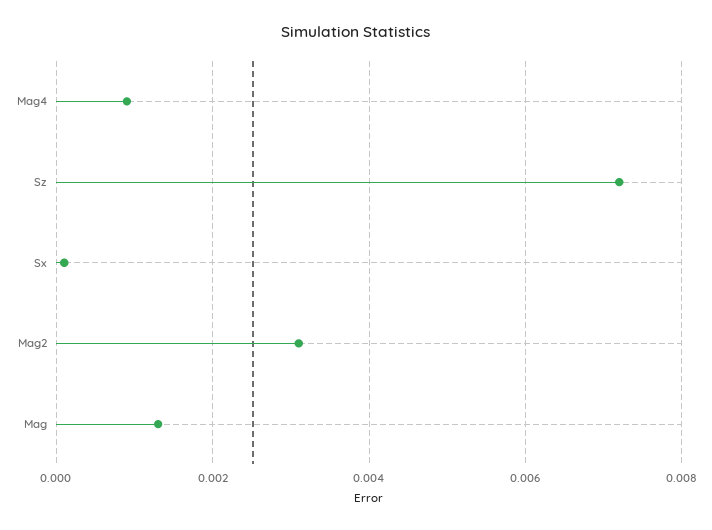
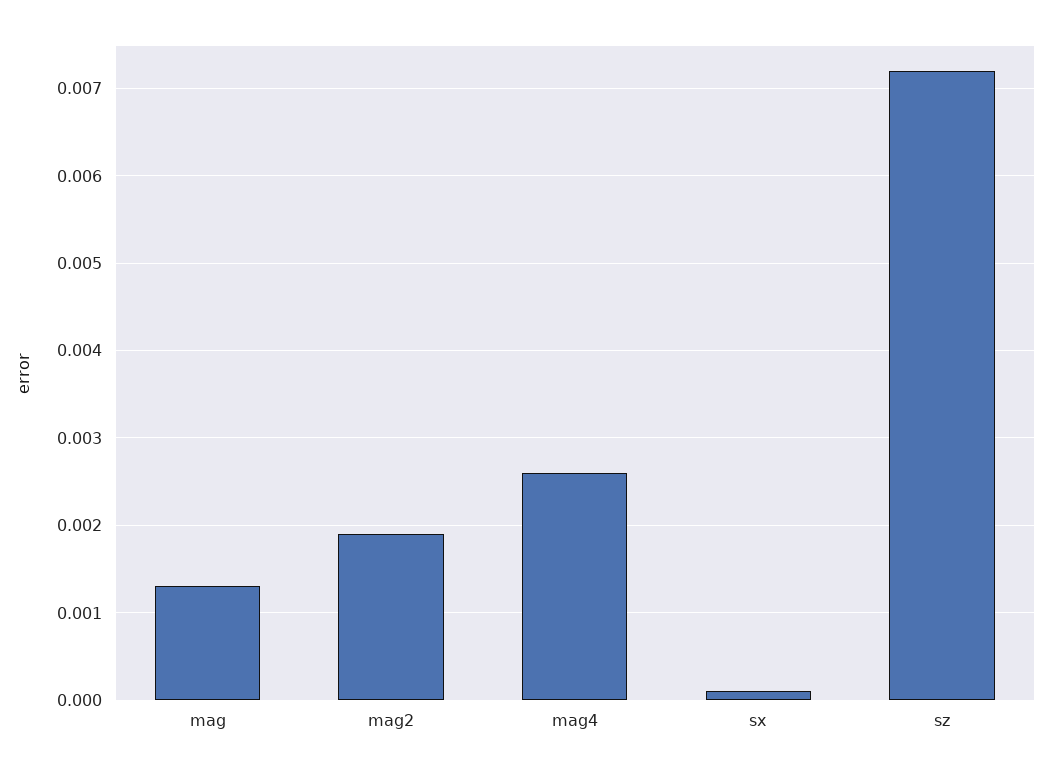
Mag4: 0.001 -> 0.0026
Mag2: 0.003 -> 0.0019

